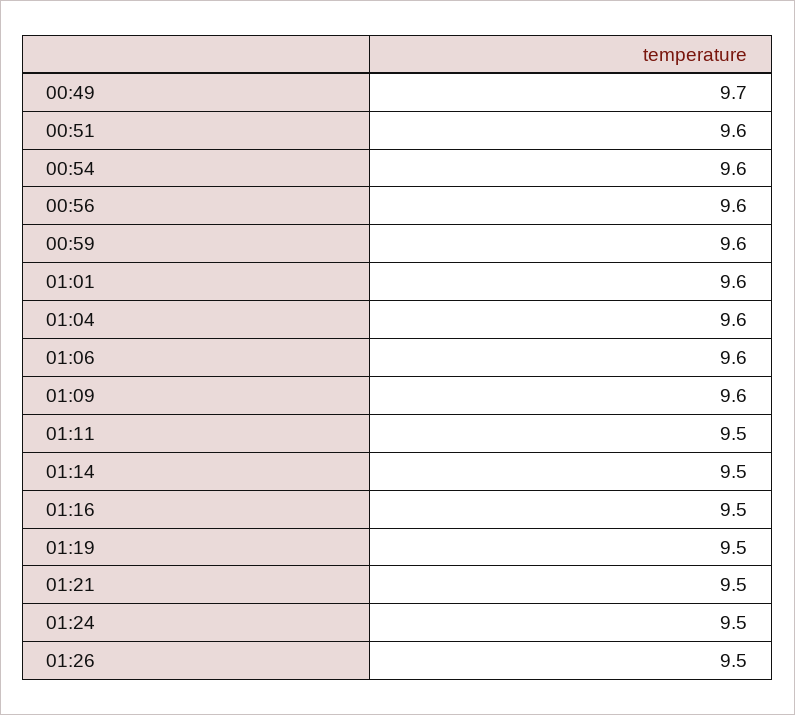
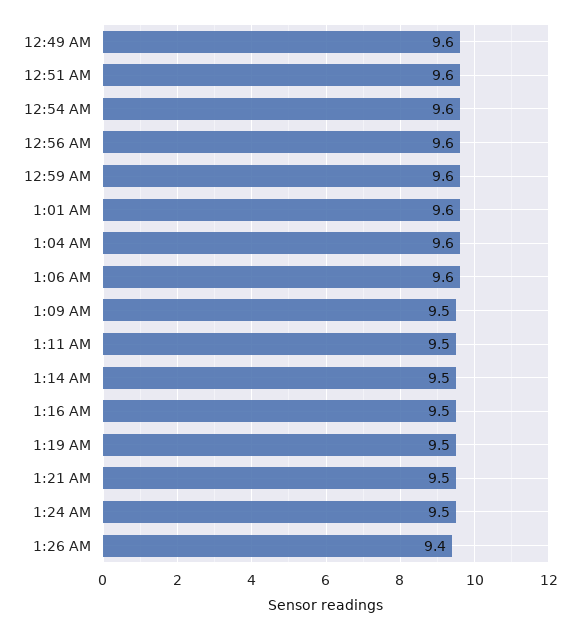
00:49: 9.7 -> 9.6
01:09: 9.6 -> 9.5
01:26: 9.5 -> 9.4

